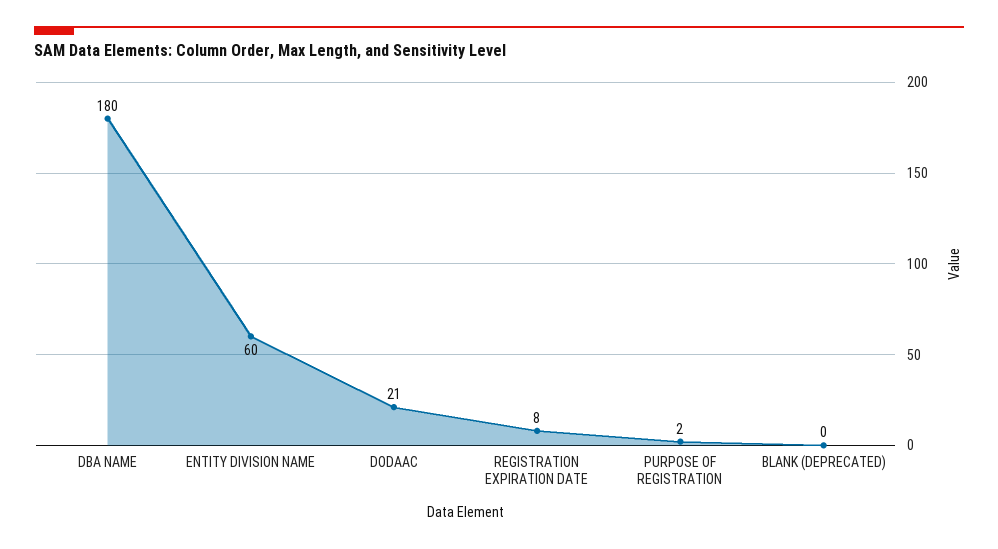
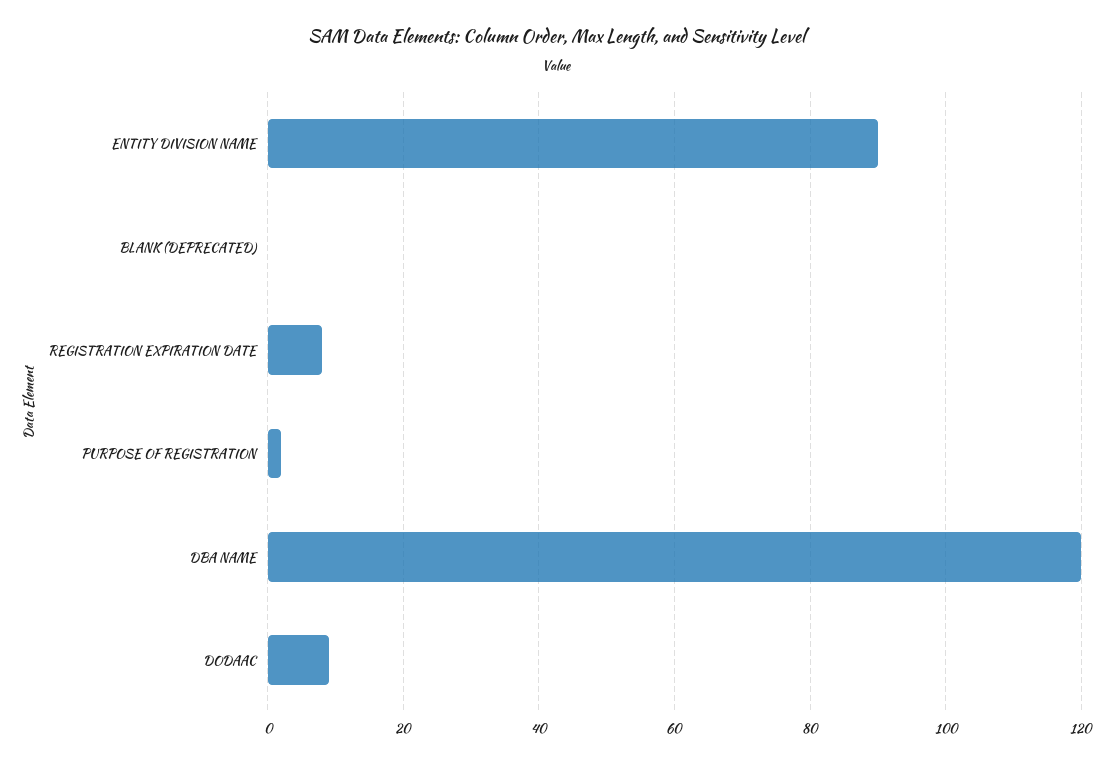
DBA NAME: 180 -> 120
ENTITY DIVISION NAME: 60 -> 90
DODAAC: 21 -> 10

